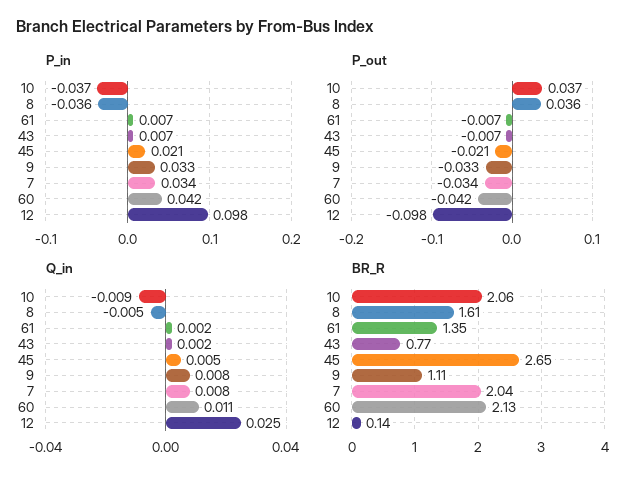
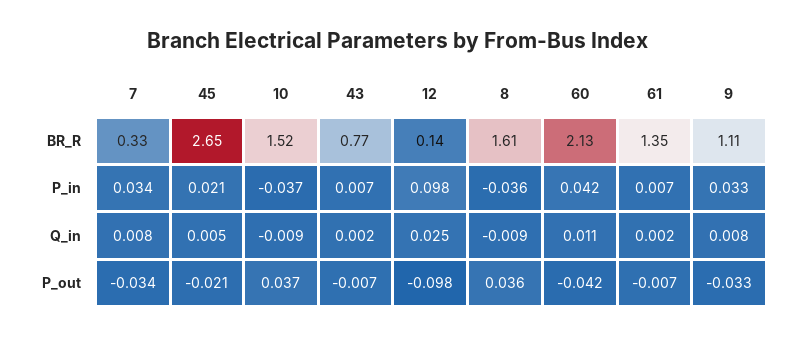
Q_in, 8: -0.005 -> -0.009
BR_R, 10: 2.06 -> 1.52
BR_R, 7: 2.04 -> 0.33

